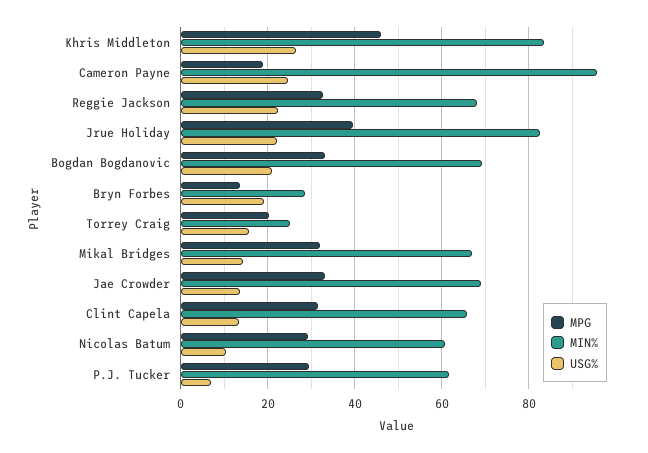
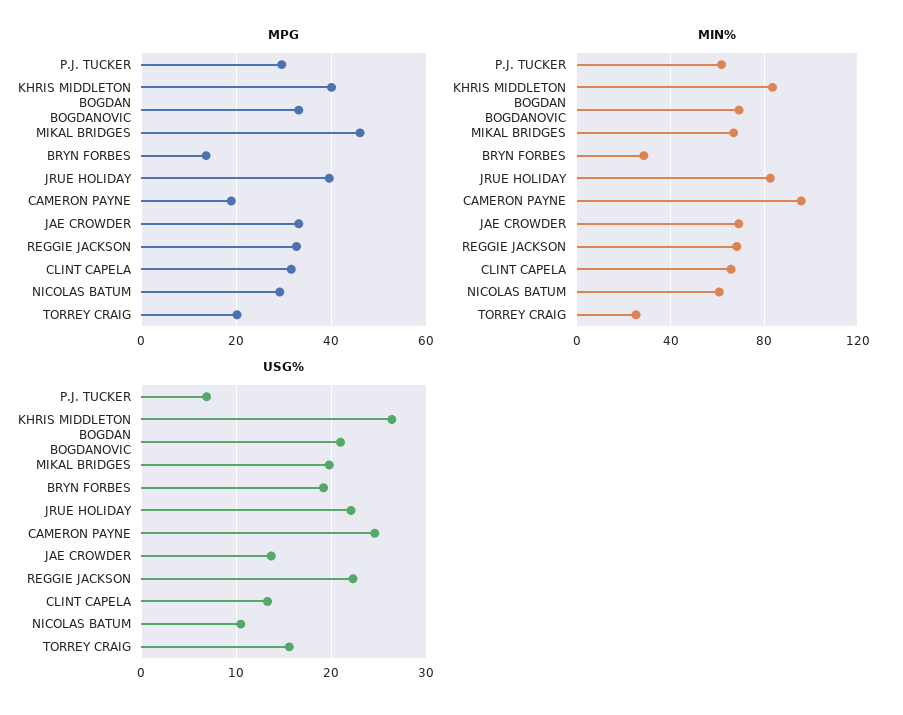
MPG, Khris Middleton: 46 -> 40
MPG, Mikal Bridges: 32 -> 46
USG%, Mikal Bridges: 14 -> 20

